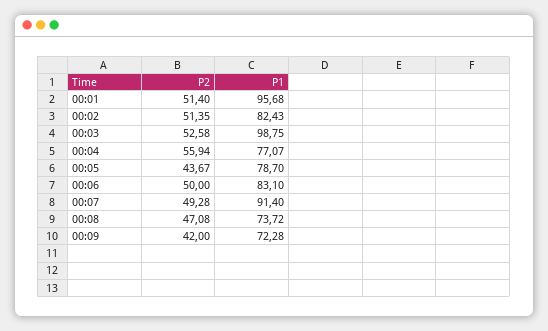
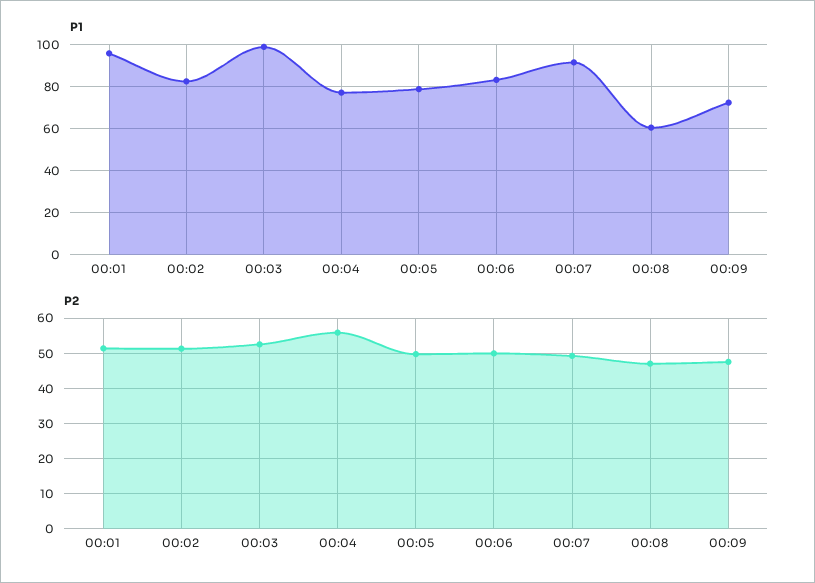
P2, 00:05: 43.67 -> 50
P1, 00:08: 73.72 -> 60
P2, 00:09: 42 -> 48

